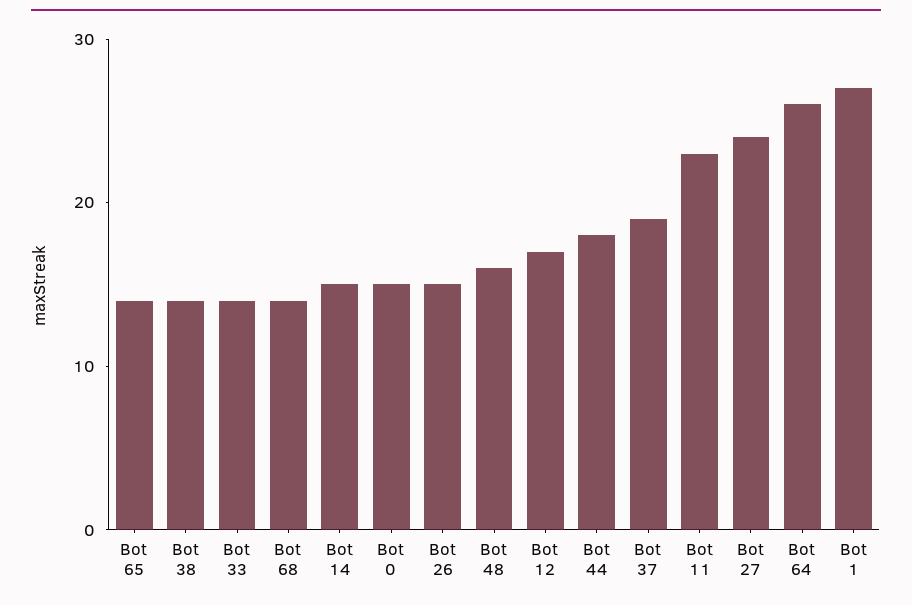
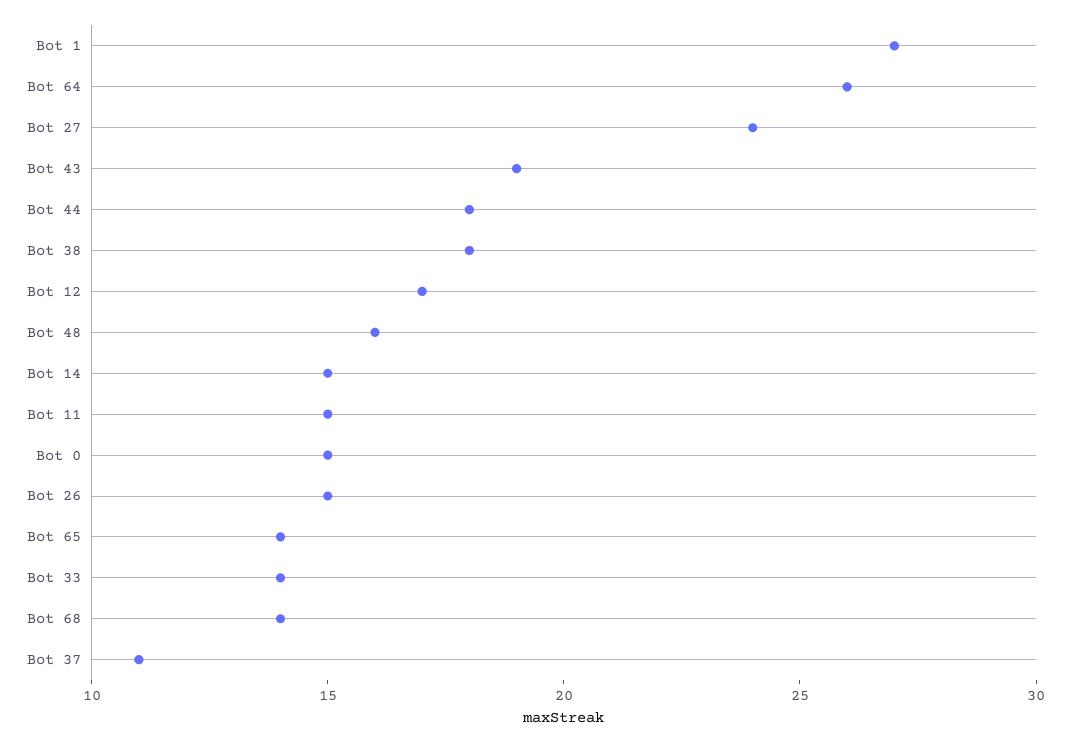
Bot 38: 14 -> 18
Bot 37: 19 -> 11
Bot 11: 23 -> 15
Bot 43: none -> 19

